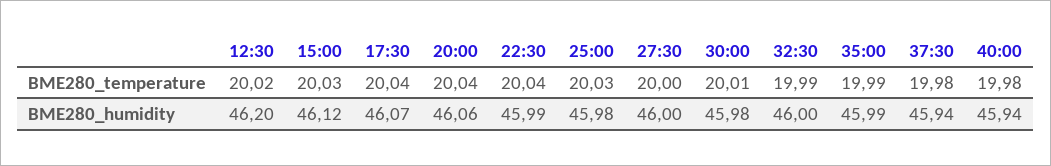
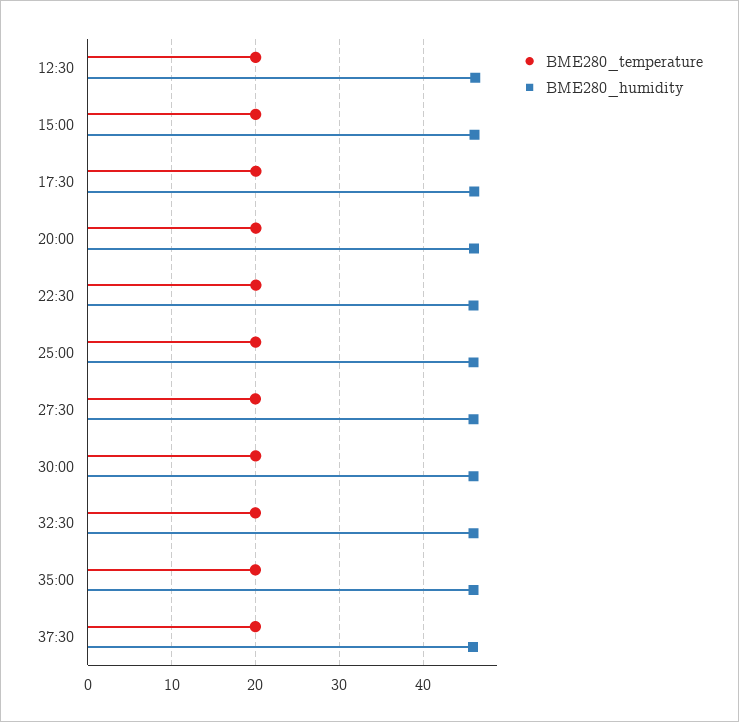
BME280_temperature, 40:00: 19.98 -> none
BME280_humidity, 40:00: 45.94 -> none

